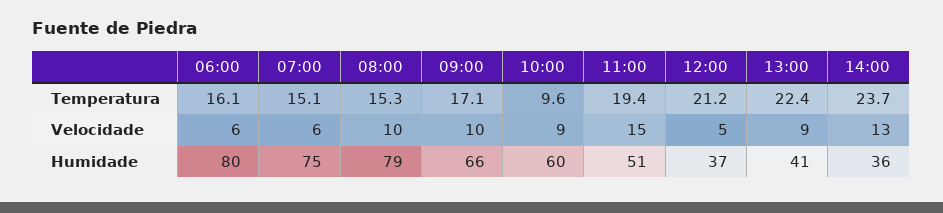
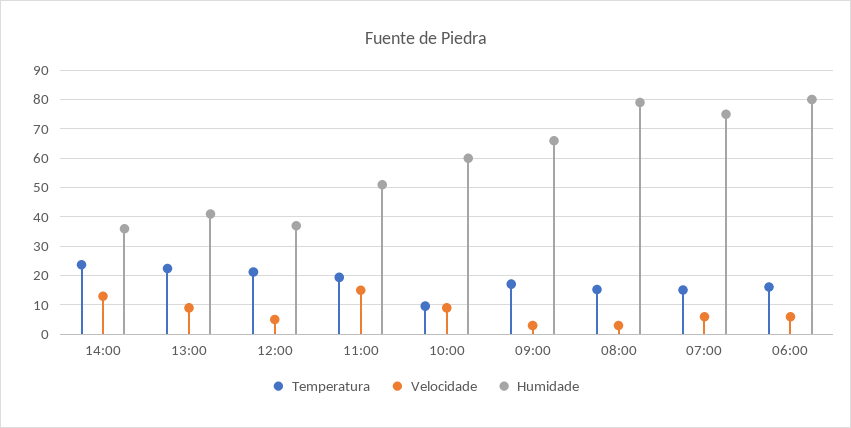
Velocidade, 08:00: 10 -> 2.5
Velocidade, 09:00: 10 -> 2.5

